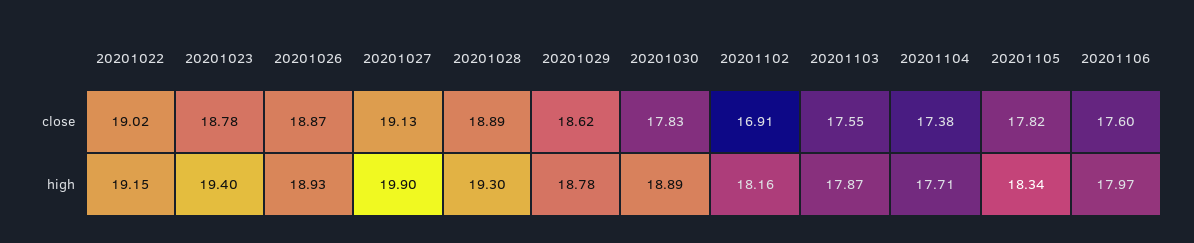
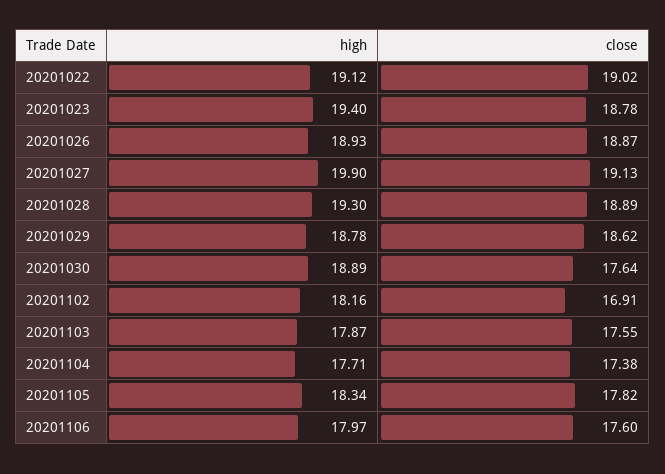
20201030, close: 17.83 -> 17.64
20201022, high: 19.15 -> 19.12

